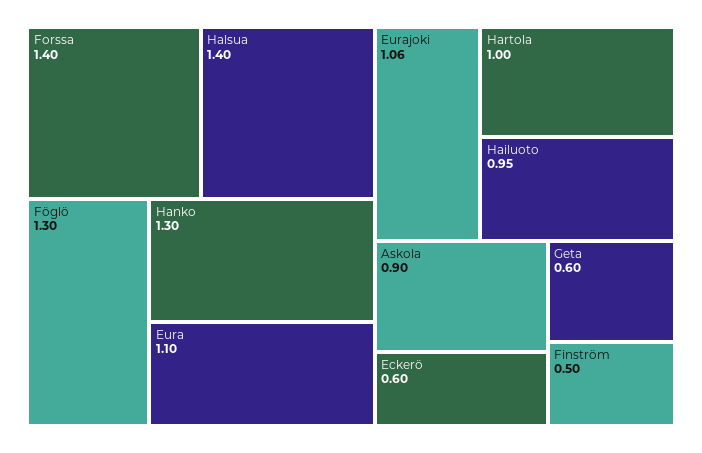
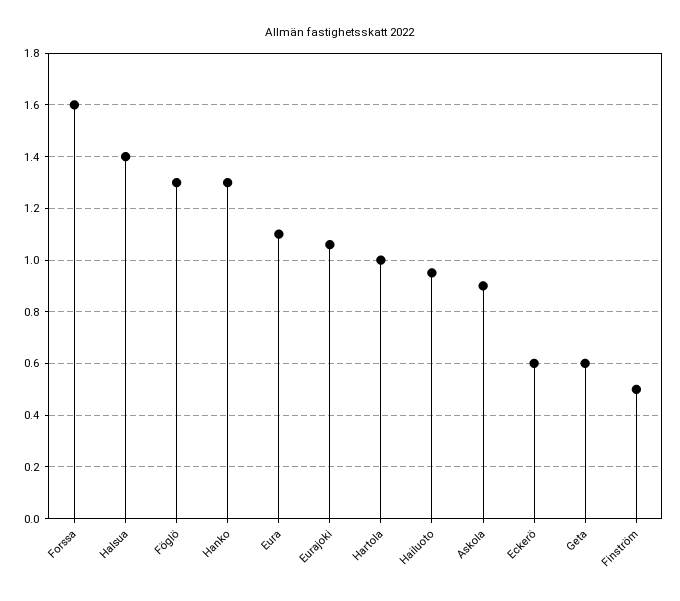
Forssa: 1.4 -> 1.6

